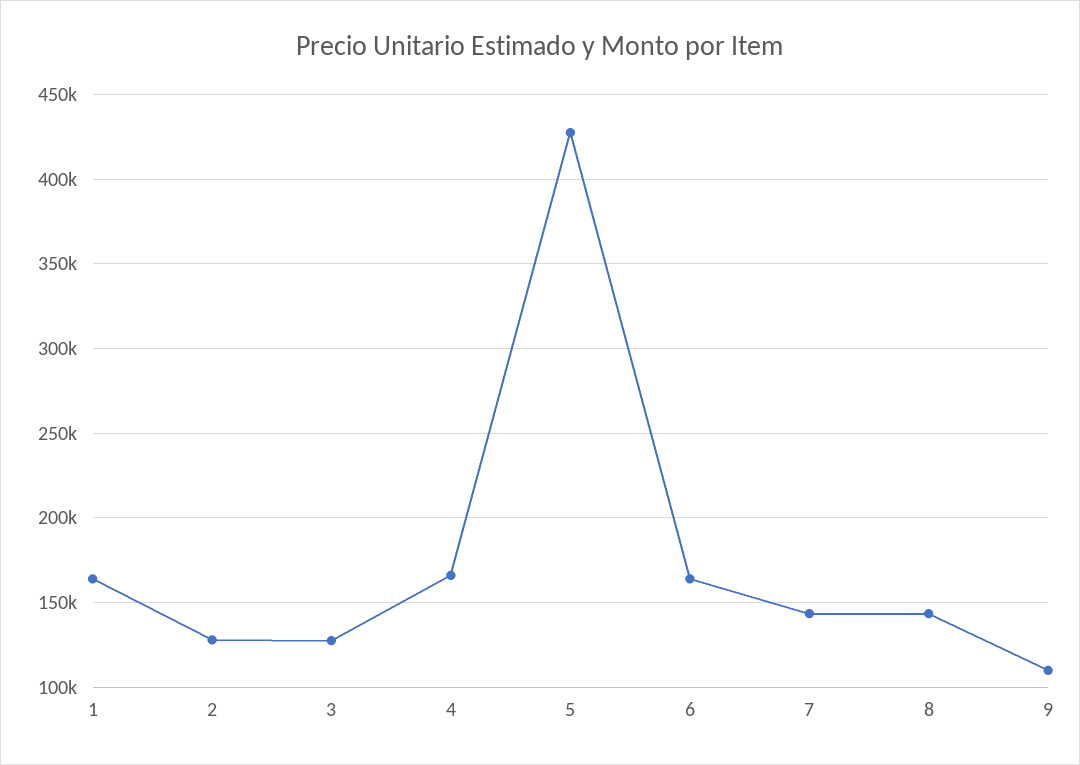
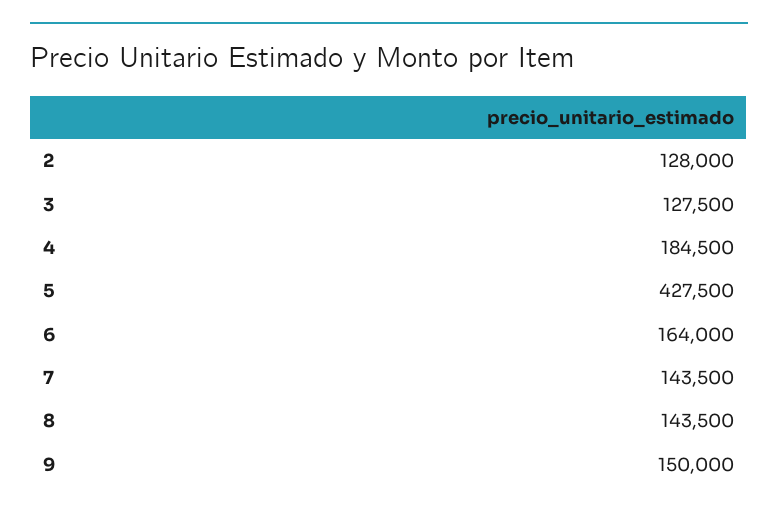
1: 165000 -> none
4: 165000 -> 184500
9: 110000 -> 150000

